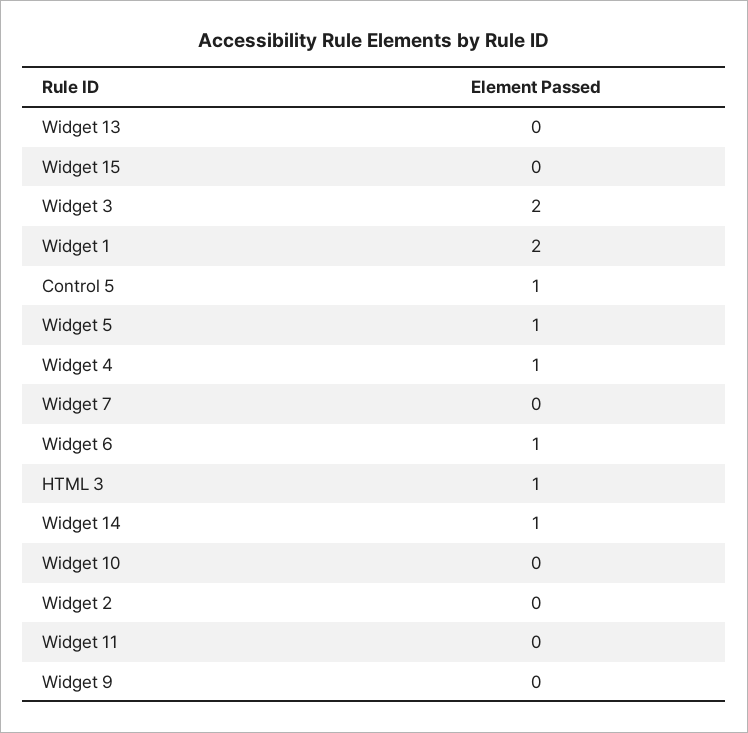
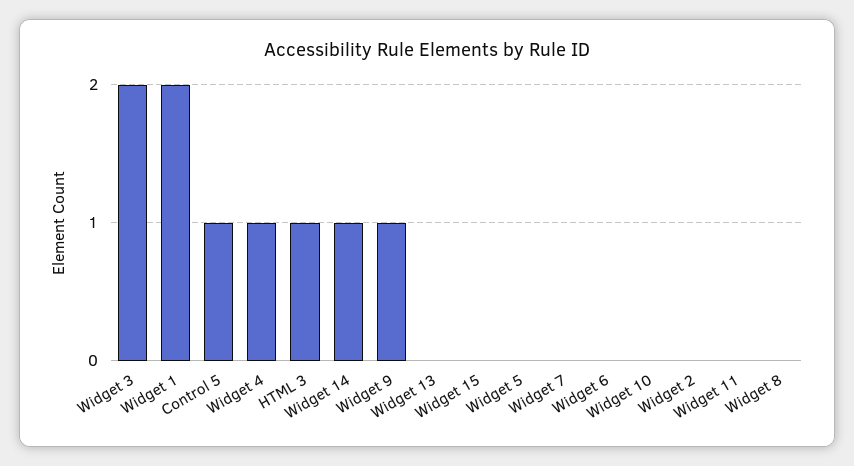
Widget 5: 1 -> 0
Widget 6: 1 -> 0
Widget 9: 0 -> 1
Widget 8: none -> 0

